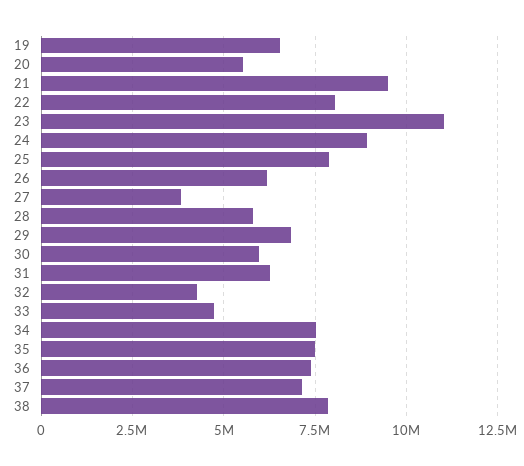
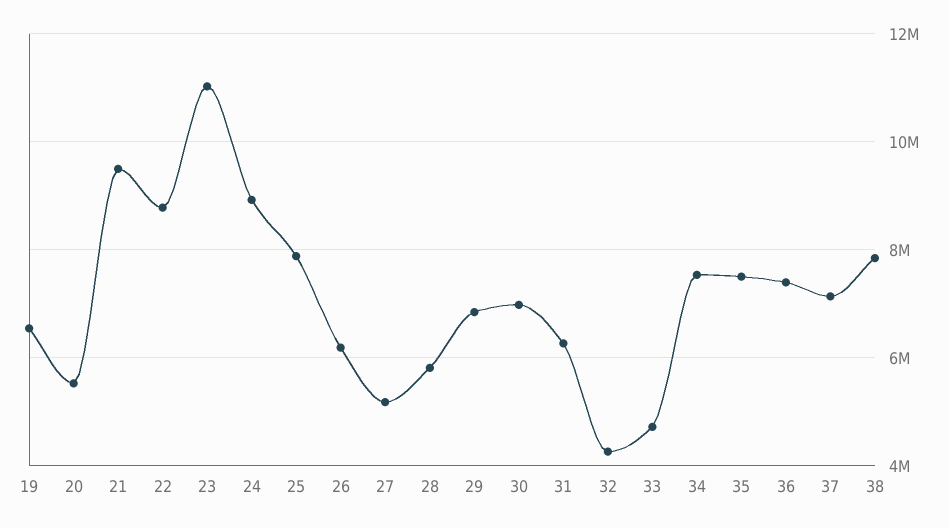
22: 8000000 -> 8800000
27: 3750000 -> 5200000
30: 6000000 -> 7000000

